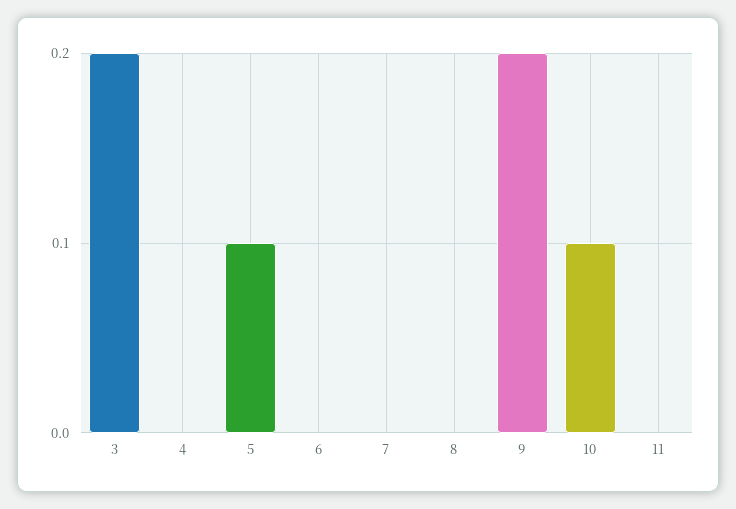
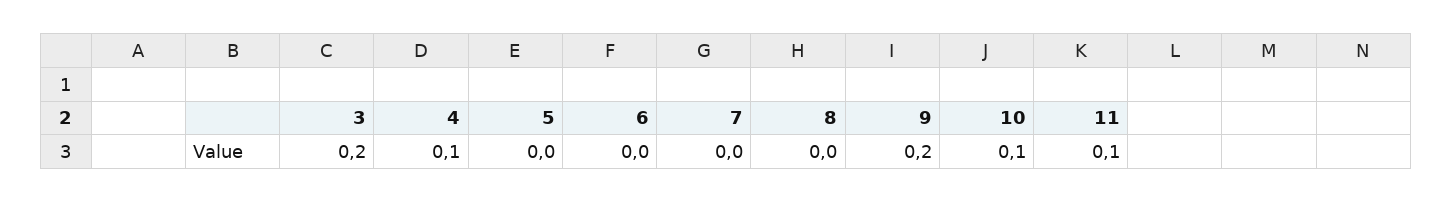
4: 0 -> 0.1
5: 0.1 -> 0
11: 0 -> 0.1

